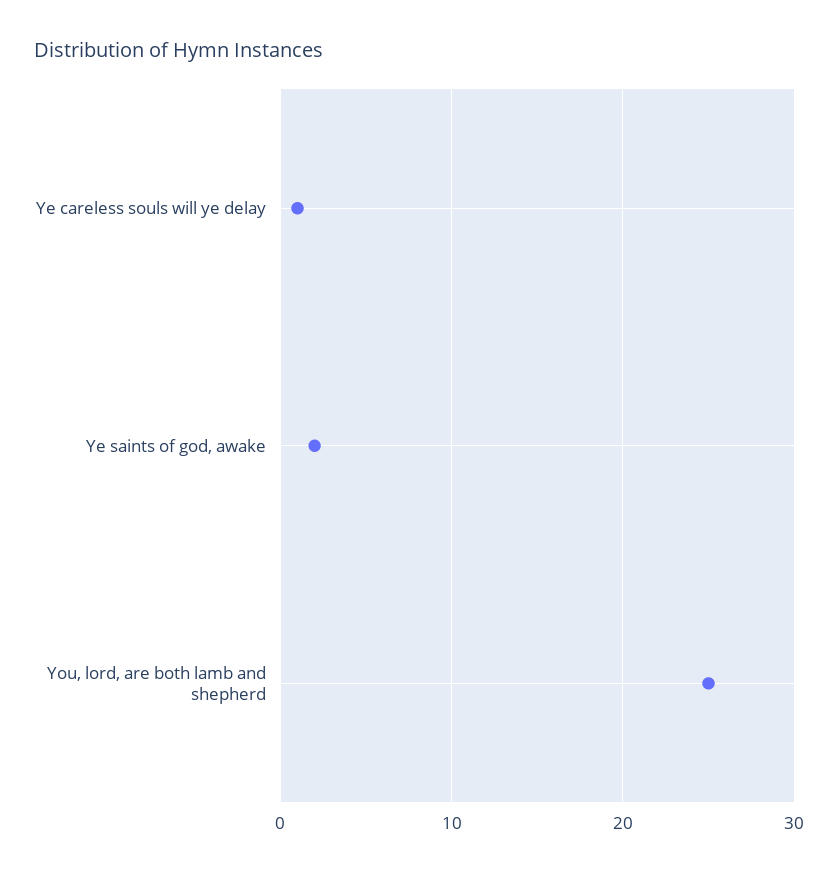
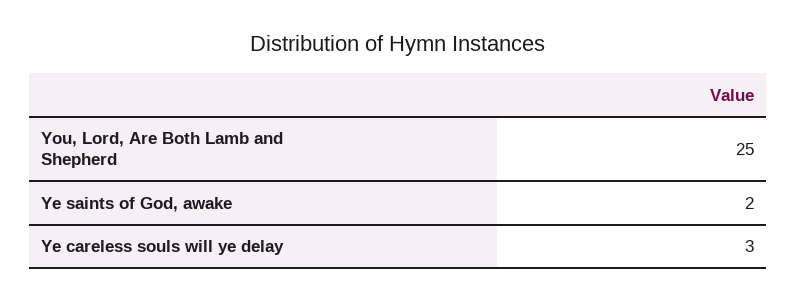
Ye careless souls will ye delay: 1 -> 3

